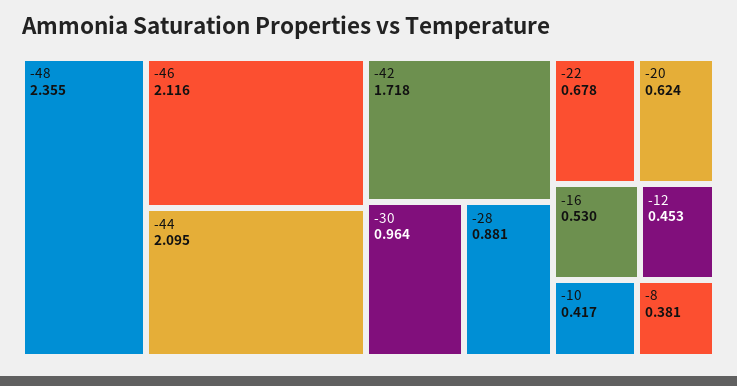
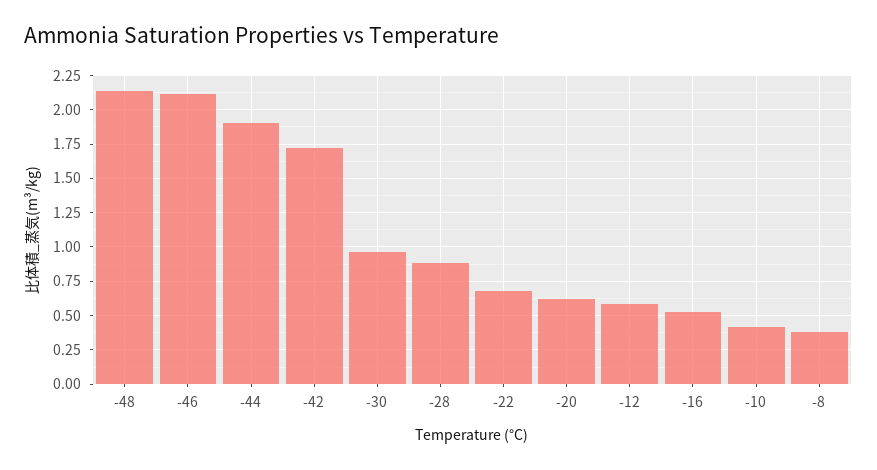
-48: 2.355 -> 2.15
-44: 2.095 -> 1.9
-12: 0.453 -> 0.6

